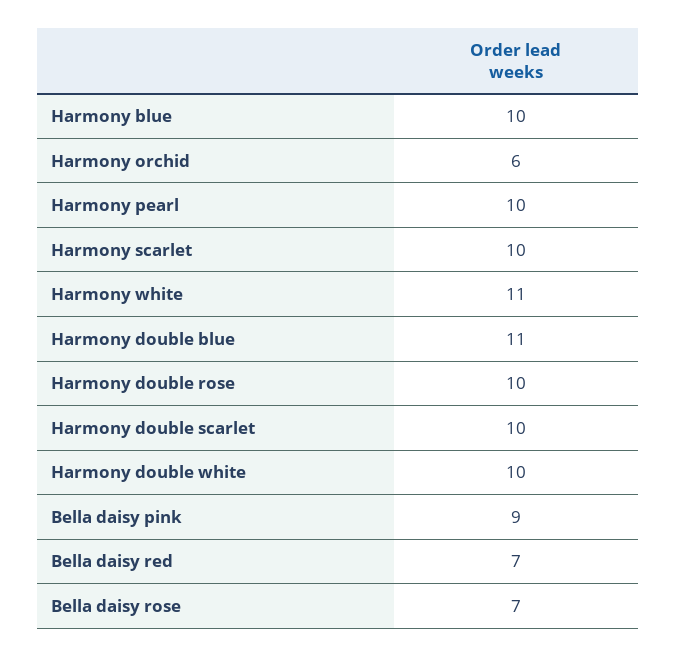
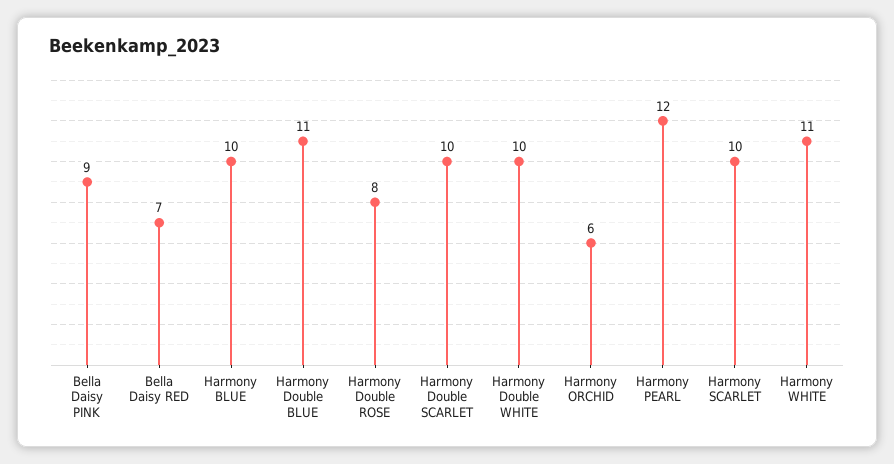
Harmony pearl: 10 -> 12
Harmony double rose: 10 -> 8
Bella daisy rose: 7 -> none

